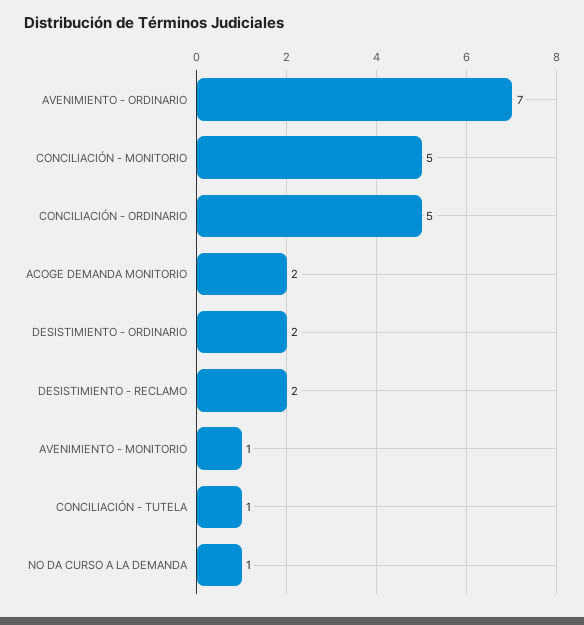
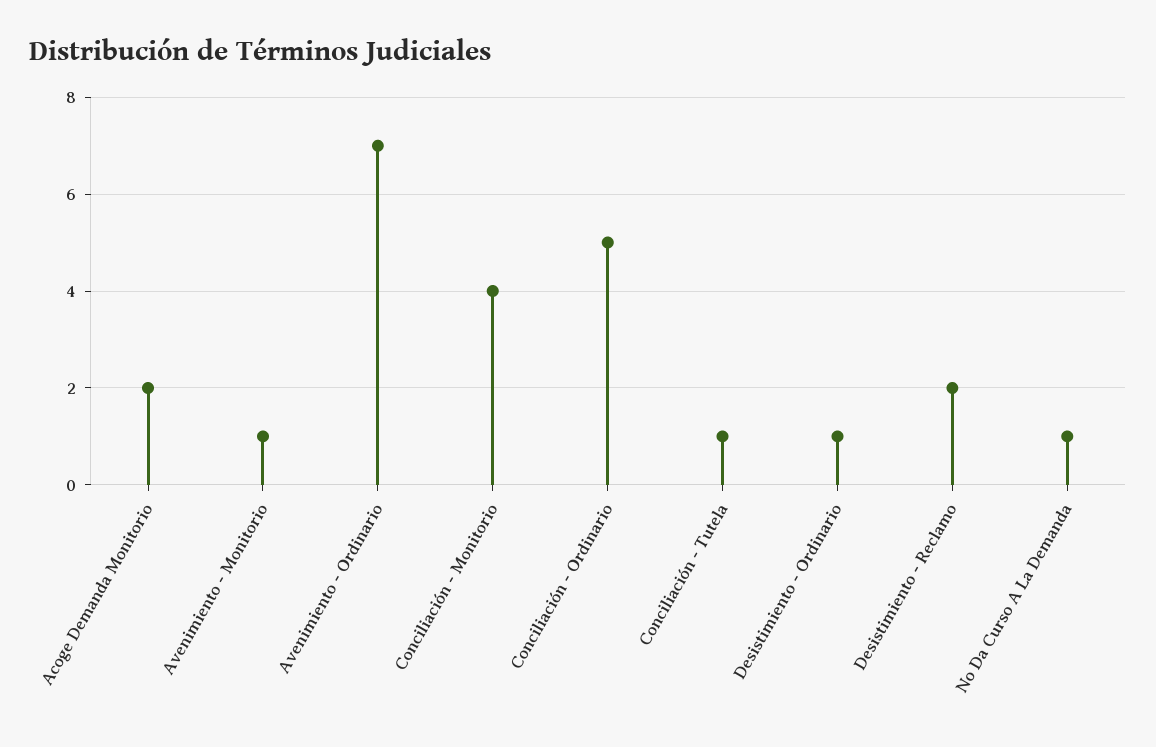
CONCILIACIÓN - MONITORIO: 5 -> 4
DESISTIMIENTO - ORDINARIO: 2 -> 1

